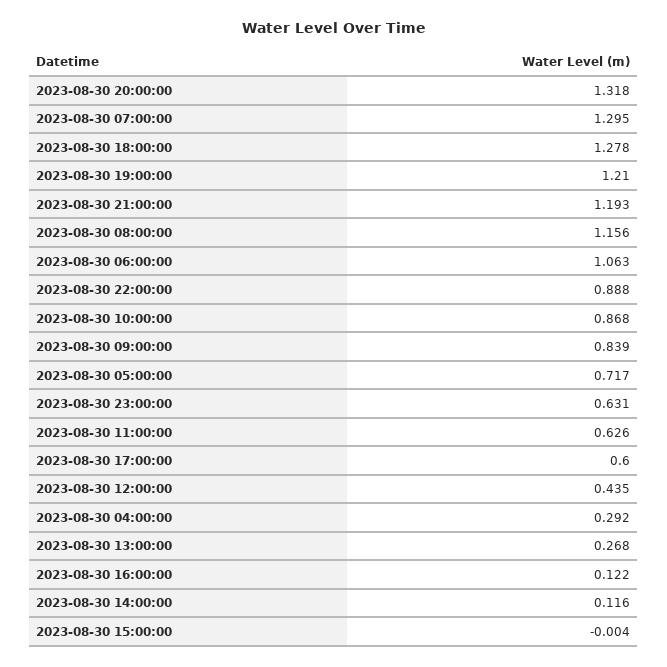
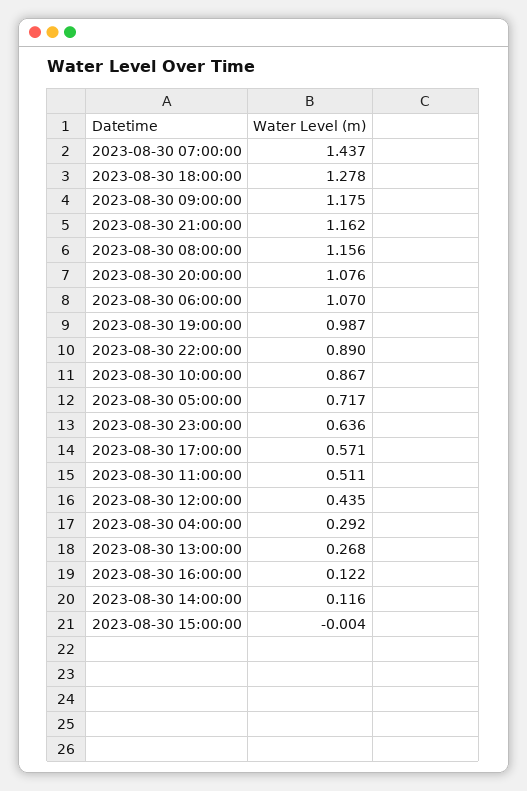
2023-08-30 20:00:00: 1.318 -> 1.076
2023-08-30 07:00:00: 1.295 -> 1.437
2023-08-30 19:00:00: 1.21 -> 0.987
2023-08-30 21:00:00: 1.193 -> 1.162
2023-08-30 06:00:00: 1.063 -> 1.07
2023-08-30 22:00:00: 0.888 -> 0.89
2023-08-30 10:00:00: 0.868 -> 0.867
2023-08-30 09:00:00: 0.839 -> 1.175
2023-08-30 23:00:00: 0.631 -> 0.636
2023-08-30 11:00:00: 0.626 -> 0.511
2023-08-30 17:00:00: 0.6 -> 0.571

